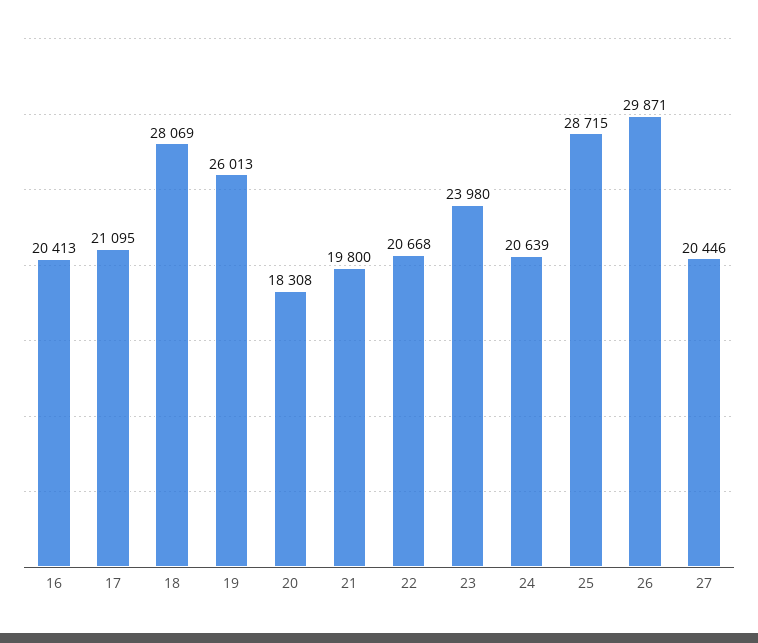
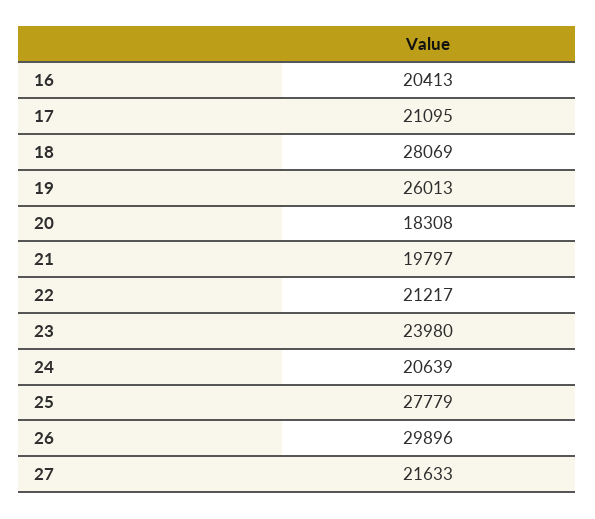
21: 19800 -> 19797
22: 20668 -> 21217
25: 28715 -> 27779
26: 29871 -> 29896
27: 20446 -> 21633

